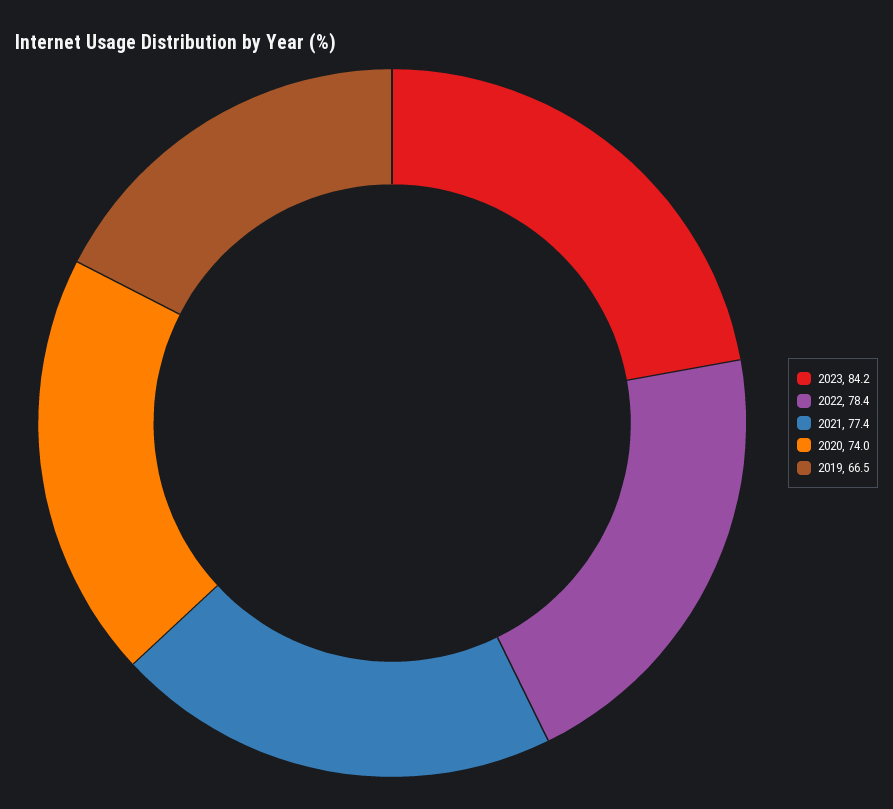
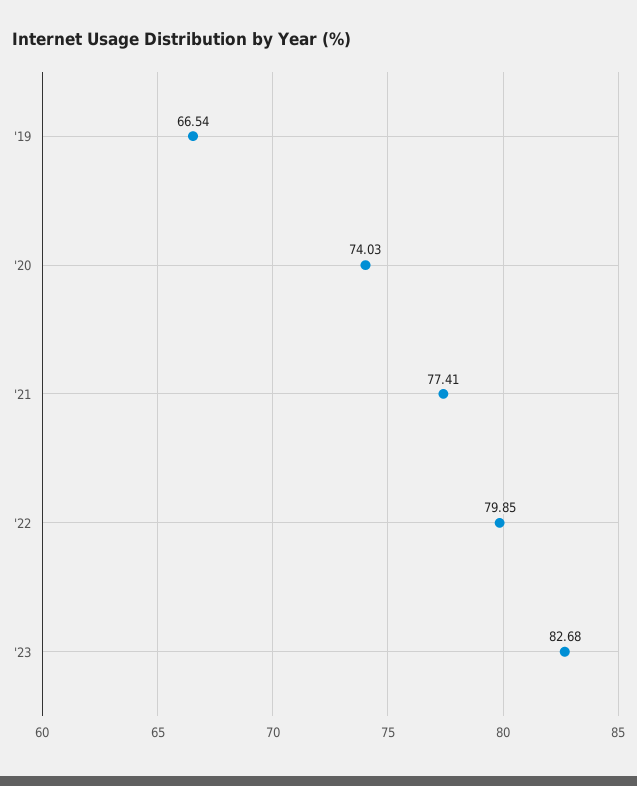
2023: 84.2 -> 82.68
2022: 78.4 -> 79.85

